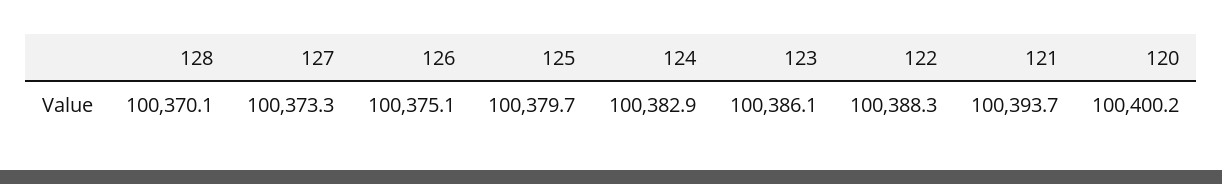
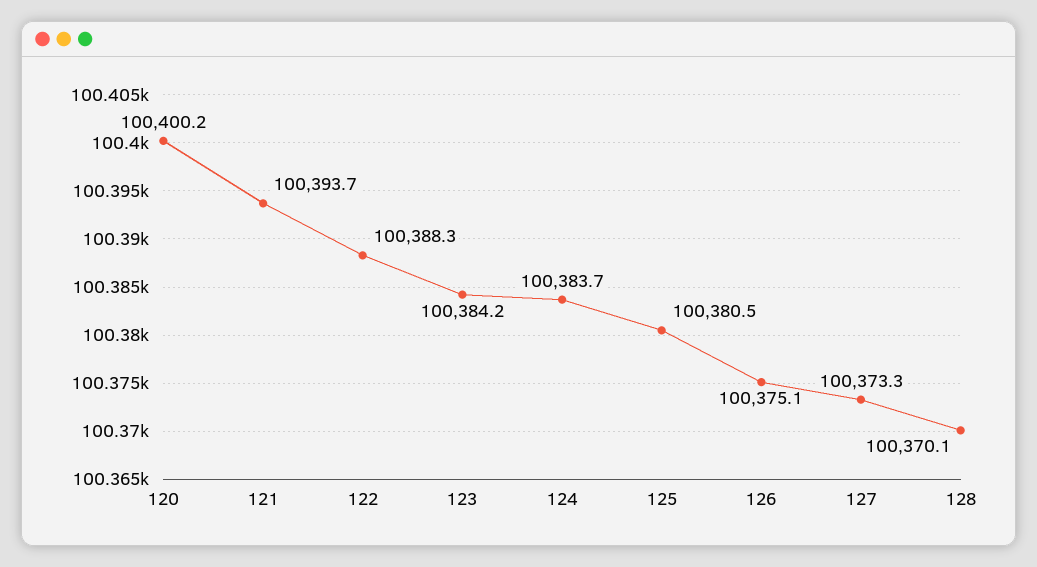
125: 100379.7 -> 100380.5
124: 100382.9 -> 100383.7
123: 100386.1 -> 100384.2

